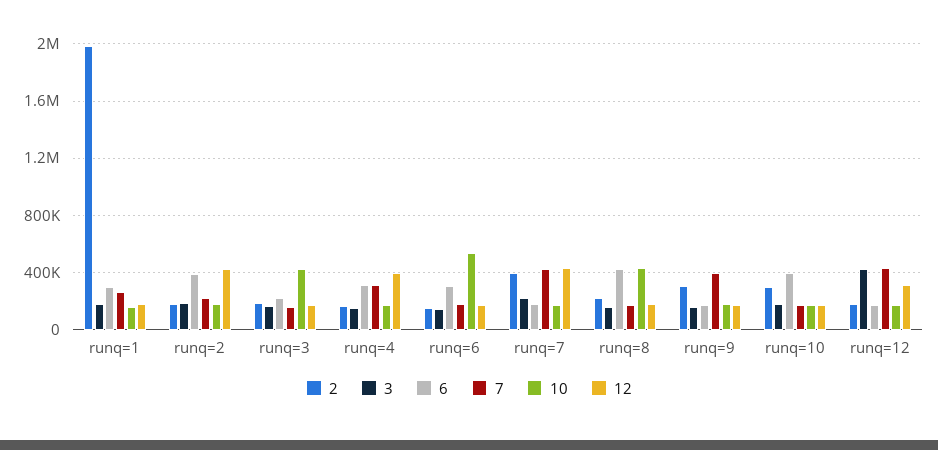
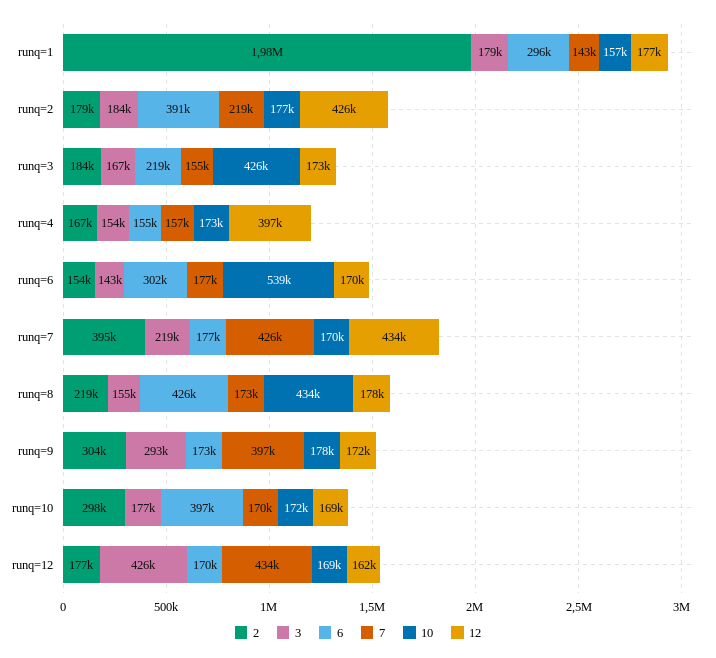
7, runq=1: 250000 -> 143000
6, runq=4: 300000 -> 155000
7, runq=4: 300000 -> 157000
3, runq=9: 150000 -> 293000
12, runq=12: 300000 -> 162000

